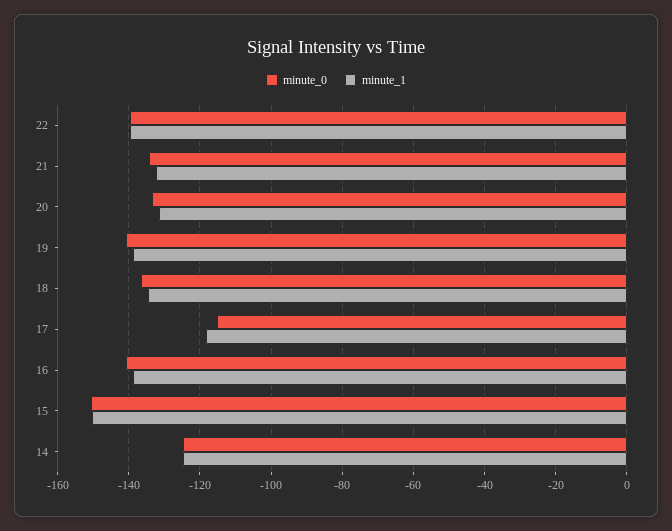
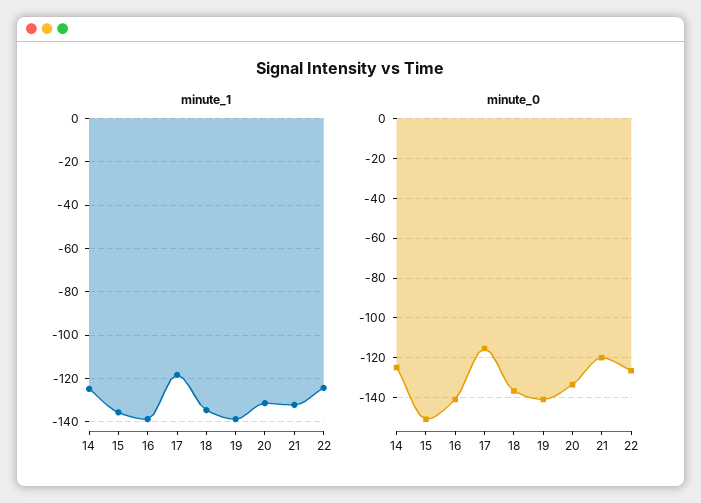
minute_0, 22: -140 -> -125
minute_1, 22: -140 -> -125
minute_0, 21: -134 -> -120
minute_1, 15: -150 -> -135

